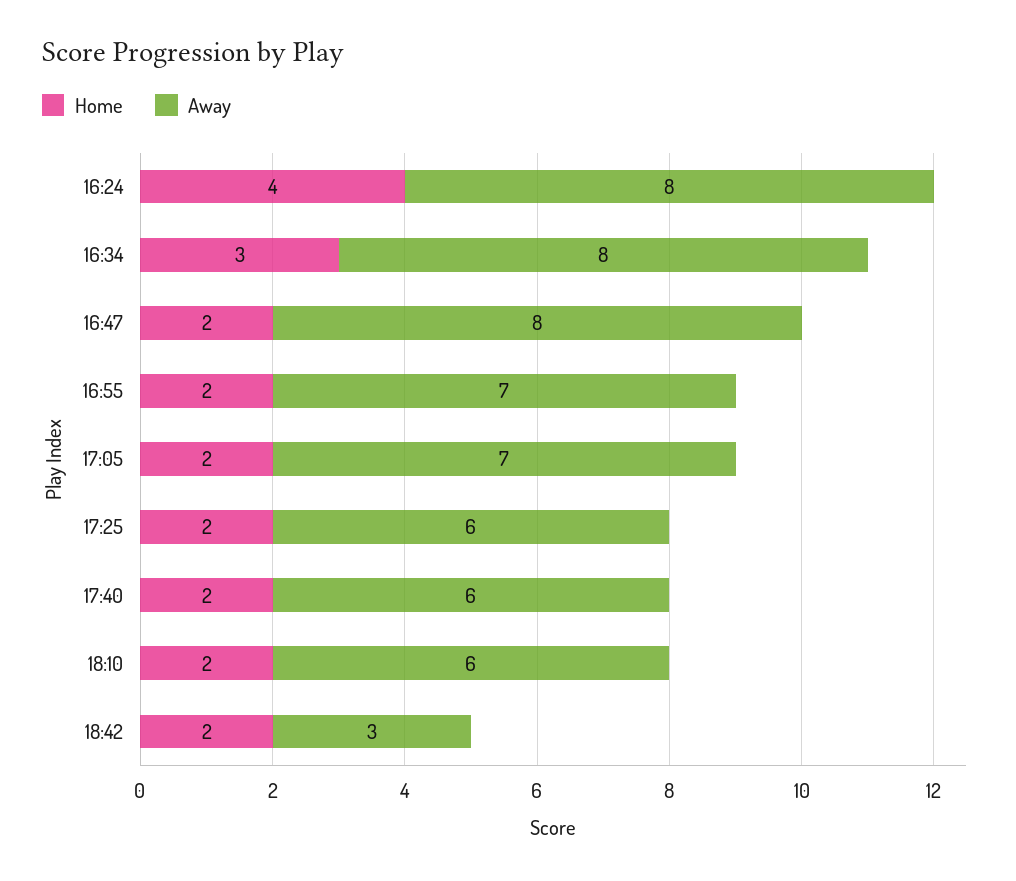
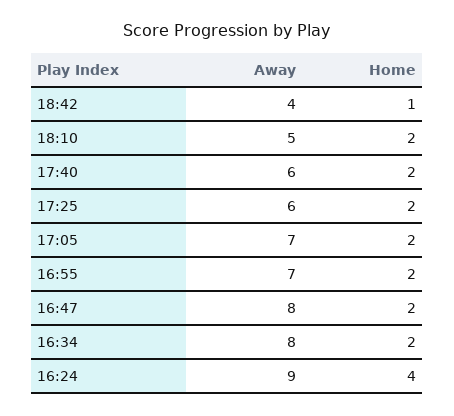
Away, 16:24: 8 -> 9
Home, 16:34: 3 -> 2
Away, 18:10: 6 -> 5
Home, 18:42: 2 -> 1
Away, 18:42: 3 -> 4

